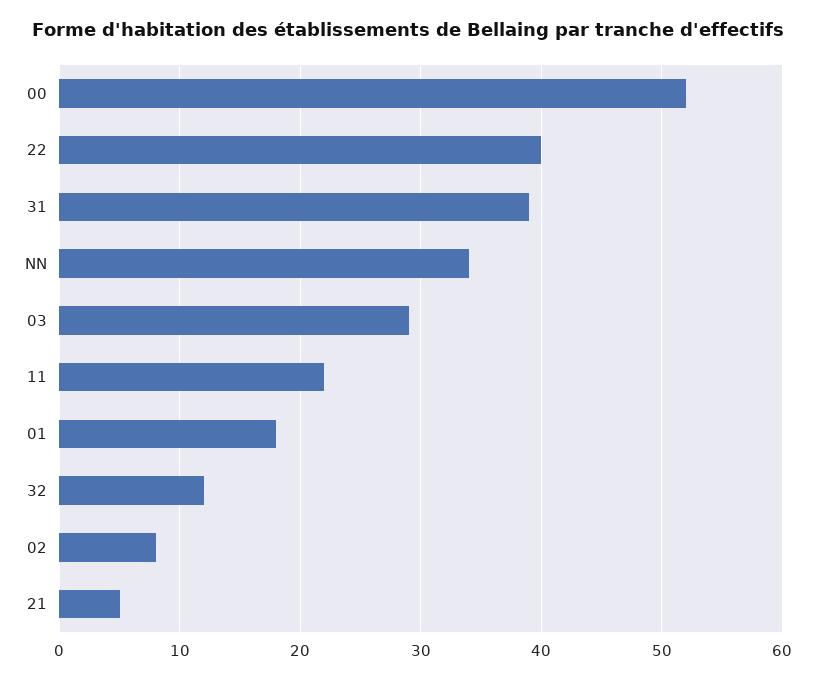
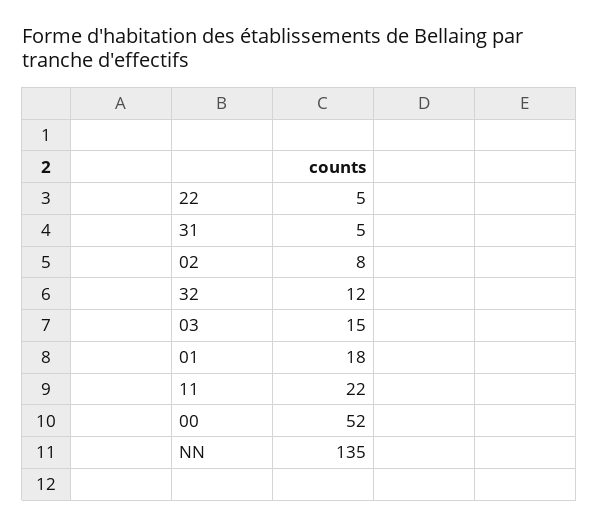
22: 40 -> 5
31: 39 -> 5
NN: 34 -> 135
03: 29 -> 15
21: 5 -> none

